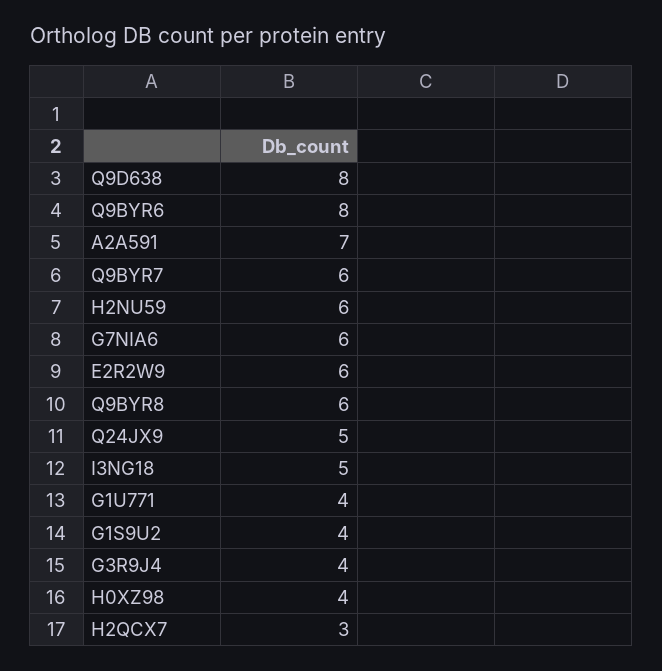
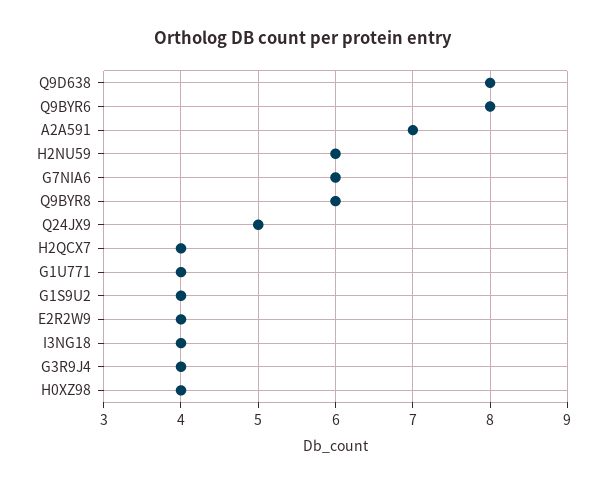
Q9BYR7: 6 -> none
E2R2W9: 6 -> 4
I3NG18: 5 -> 4
H2QCX7: 3 -> 4

